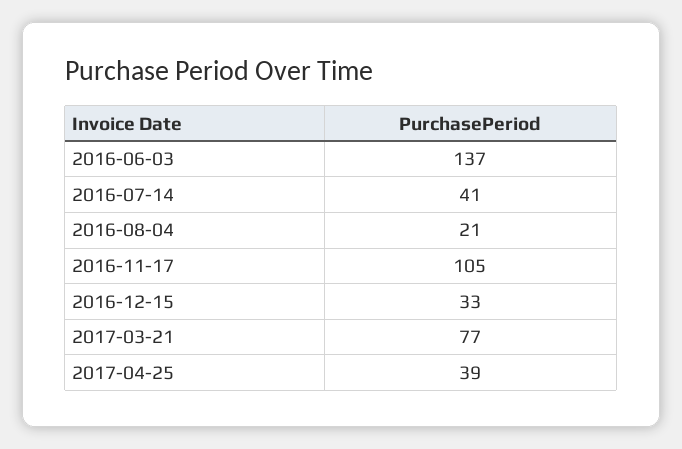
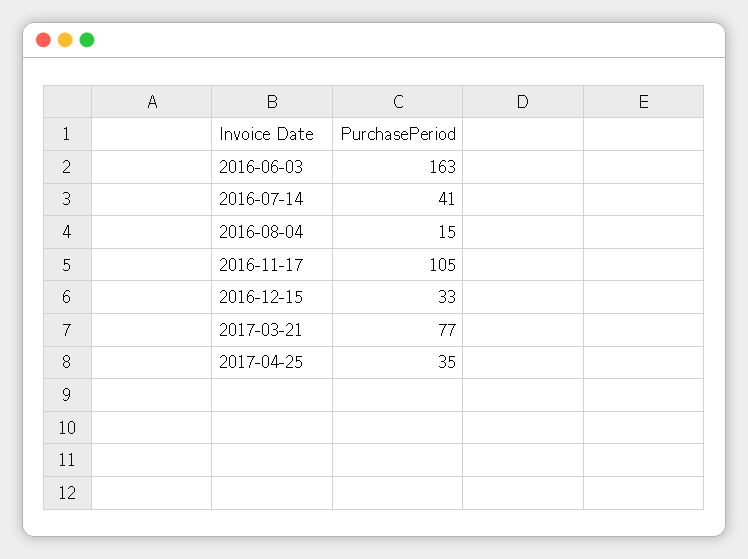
2016-06-03: 137 -> 163
2016-08-04: 21 -> 15
2017-04-25: 39 -> 35

